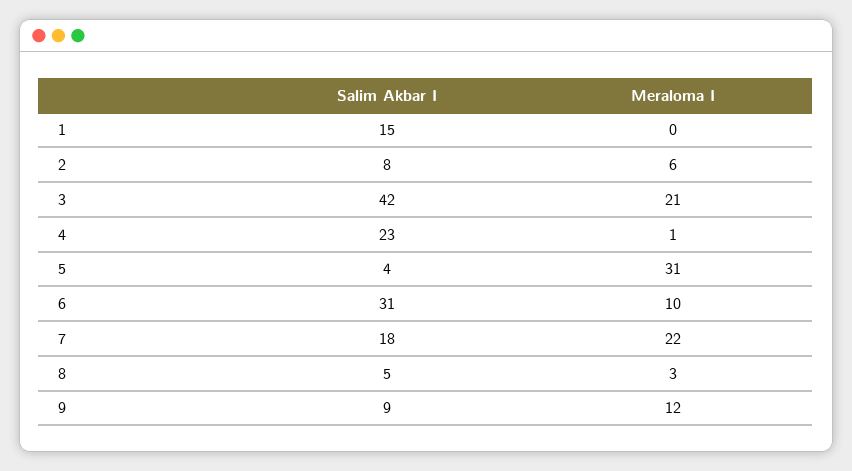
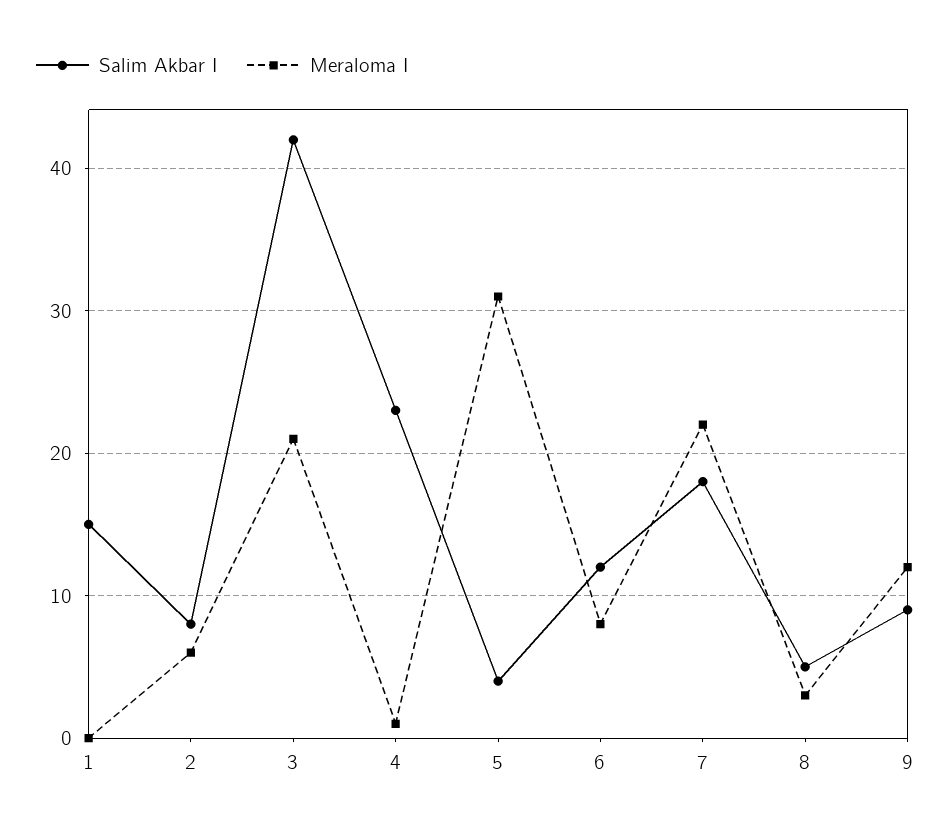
Salim Akbar I, 6: 31 -> 12
Meraloma I, 6: 10 -> 8

